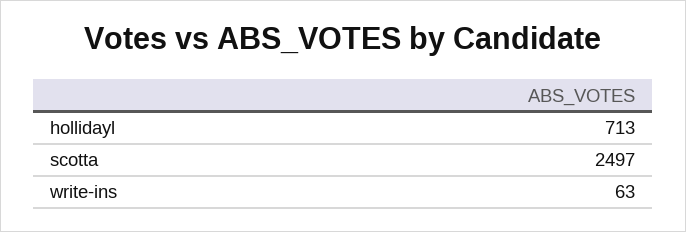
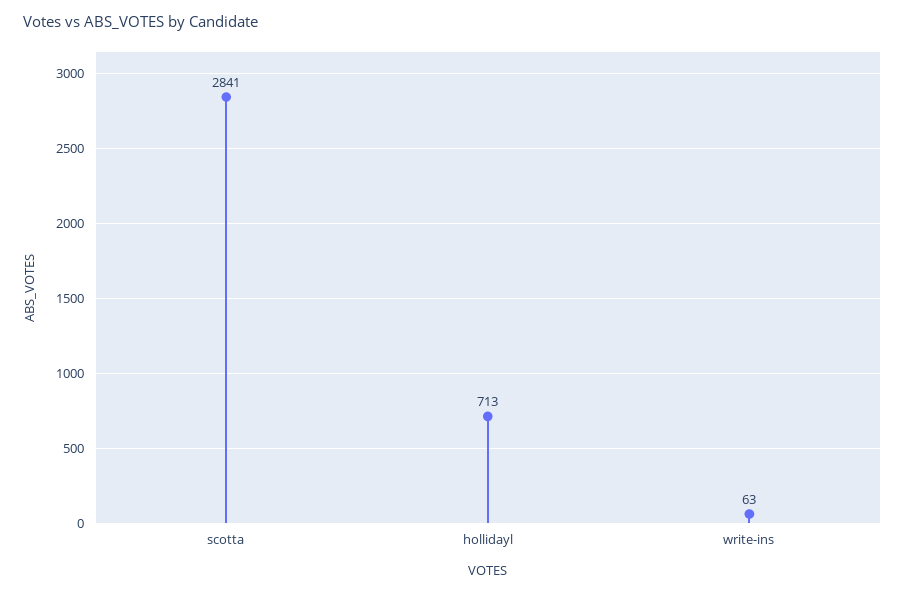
scotta: 2497 -> 2841

